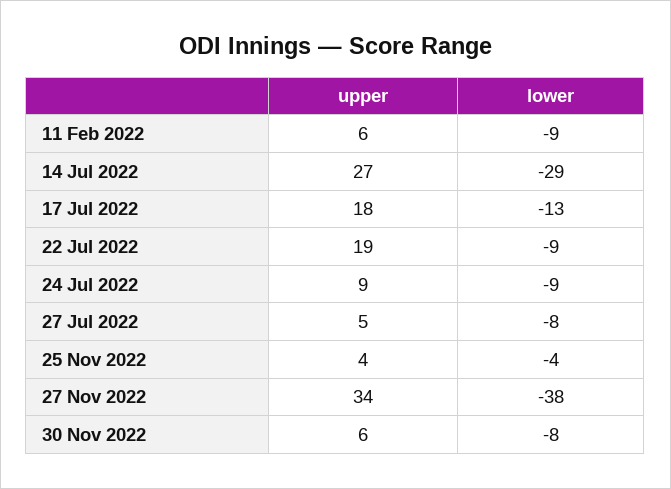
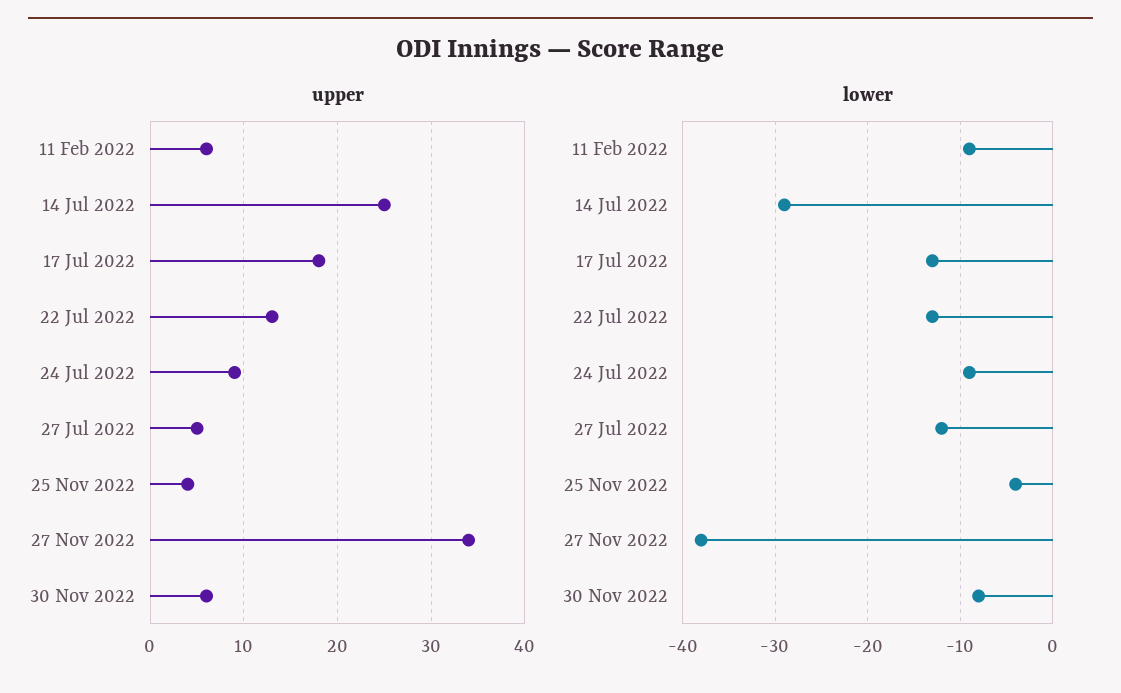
upper, 14 Jul 2022: 27 -> 25
upper, 22 Jul 2022: 19 -> 13
lower, 22 Jul 2022: -9 -> -13
lower, 27 Jul 2022: -8 -> -12

